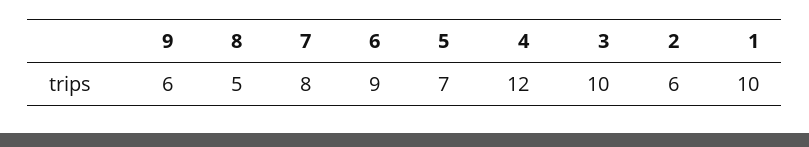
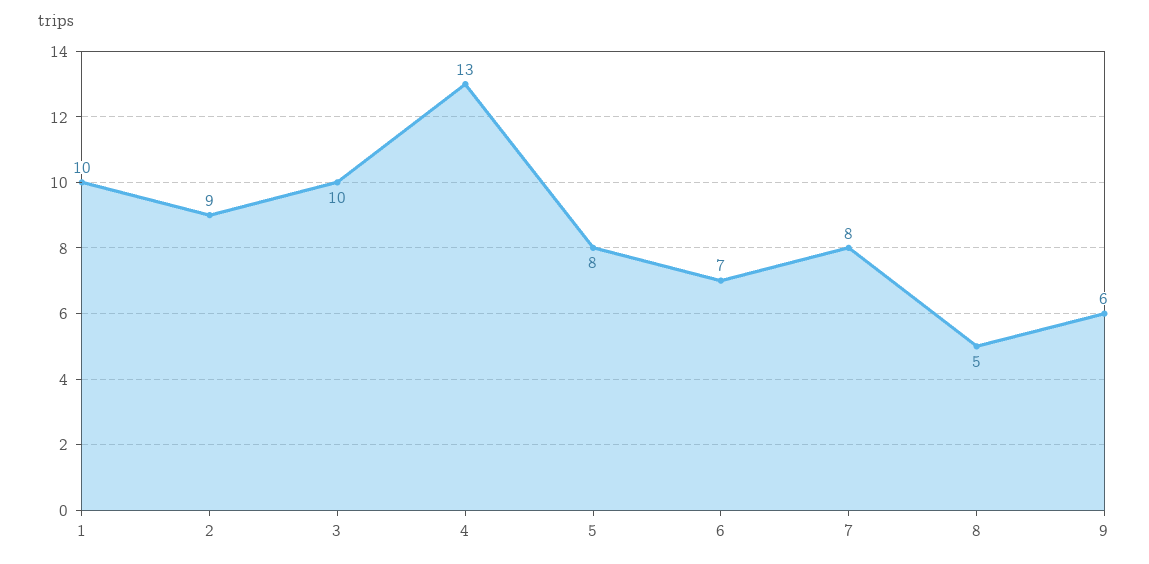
6: 9 -> 7
5: 7 -> 8
4: 12 -> 13
2: 6 -> 9

